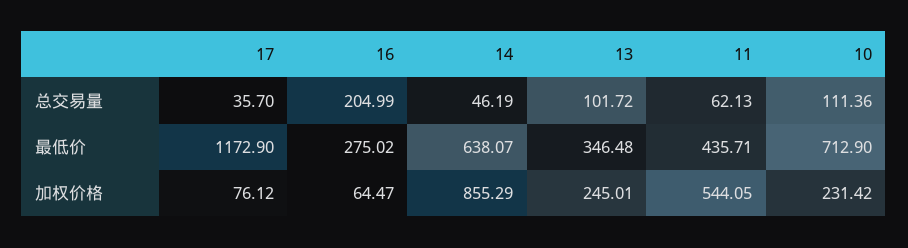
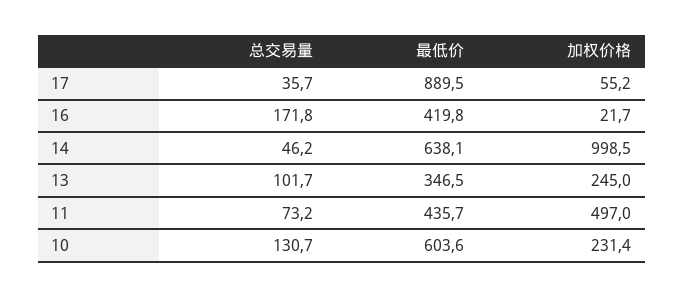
16, 总交易量: 204.99 -> 171.8
11, 总交易量: 62.13 -> 73.2
10, 总交易量: 111.36 -> 130.7
17, 最低价: 1172.9 -> 889.5
16, 最低价: 275.02 -> 419.8
10, 最低价: 712.9 -> 603.6
17, 加权价格: 76.12 -> 55.2
16, 加权价格: 64.47 -> 21.7
14, 加权价格: 855.29 -> 998.5
11, 加权价格: 544.05 -> 497

